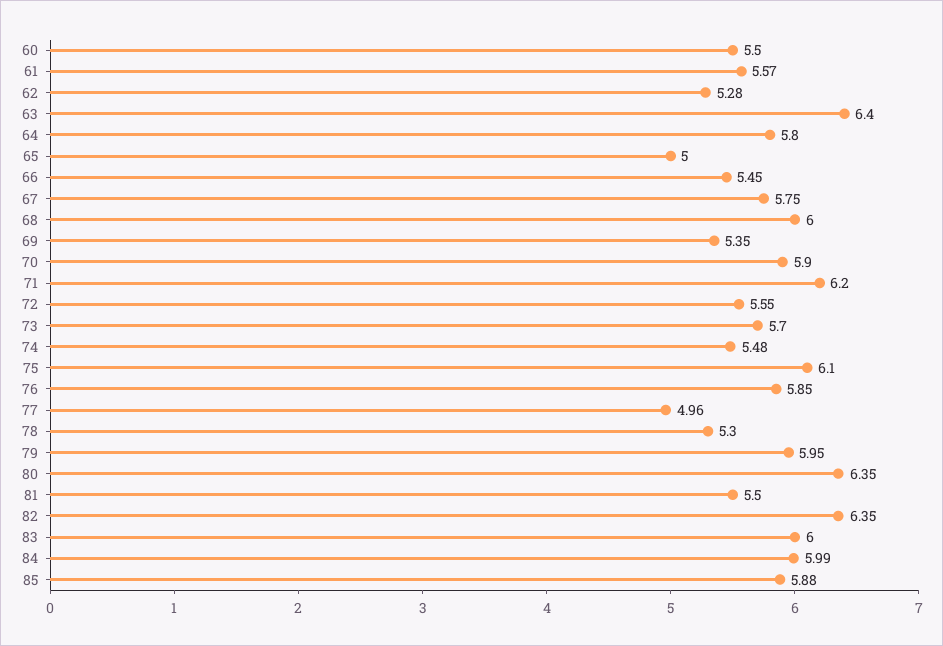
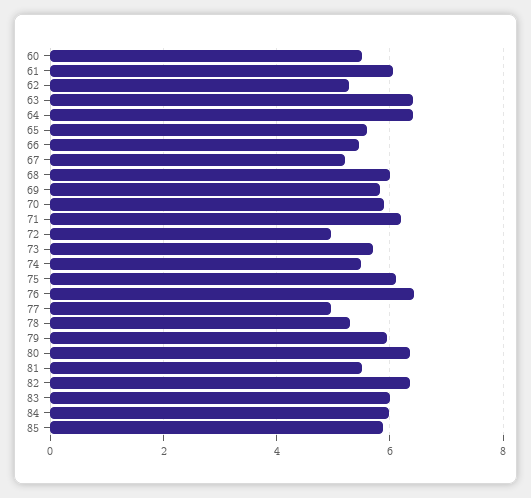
61: 5.57 -> 6
64: 5.8 -> 6.4
65: 5 -> 5.6
67: 5.75 -> 5.2
69: 5.35 -> 5.8
72: 5.55 -> 5
76: 5.85 -> 6.4

